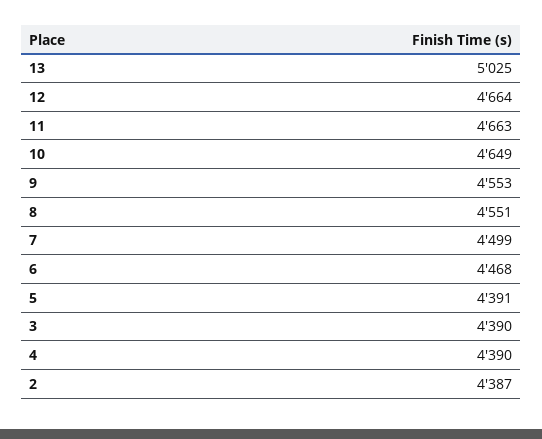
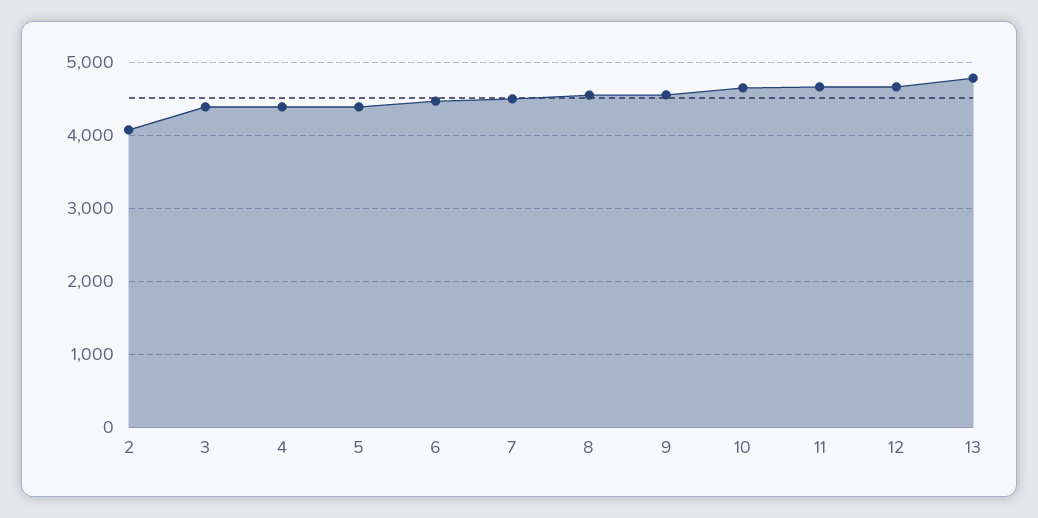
13: 5025 -> 4800
2: 4387 -> 4100

